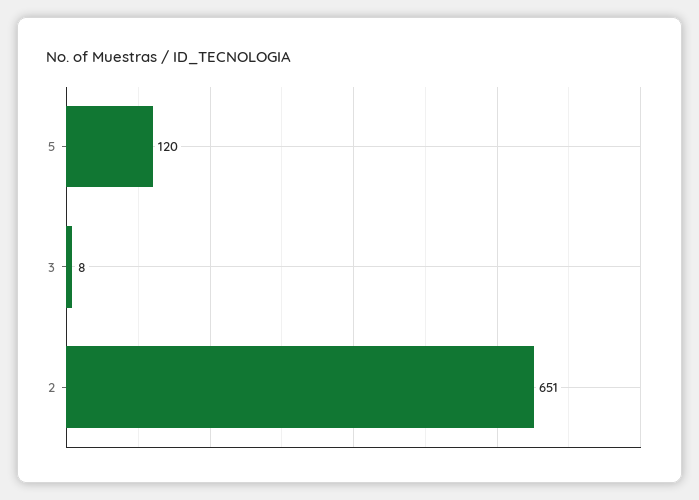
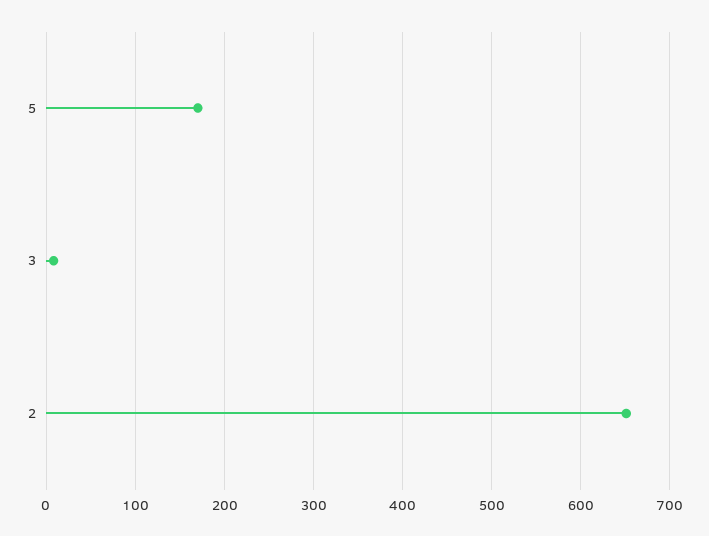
5: 120 -> 170

